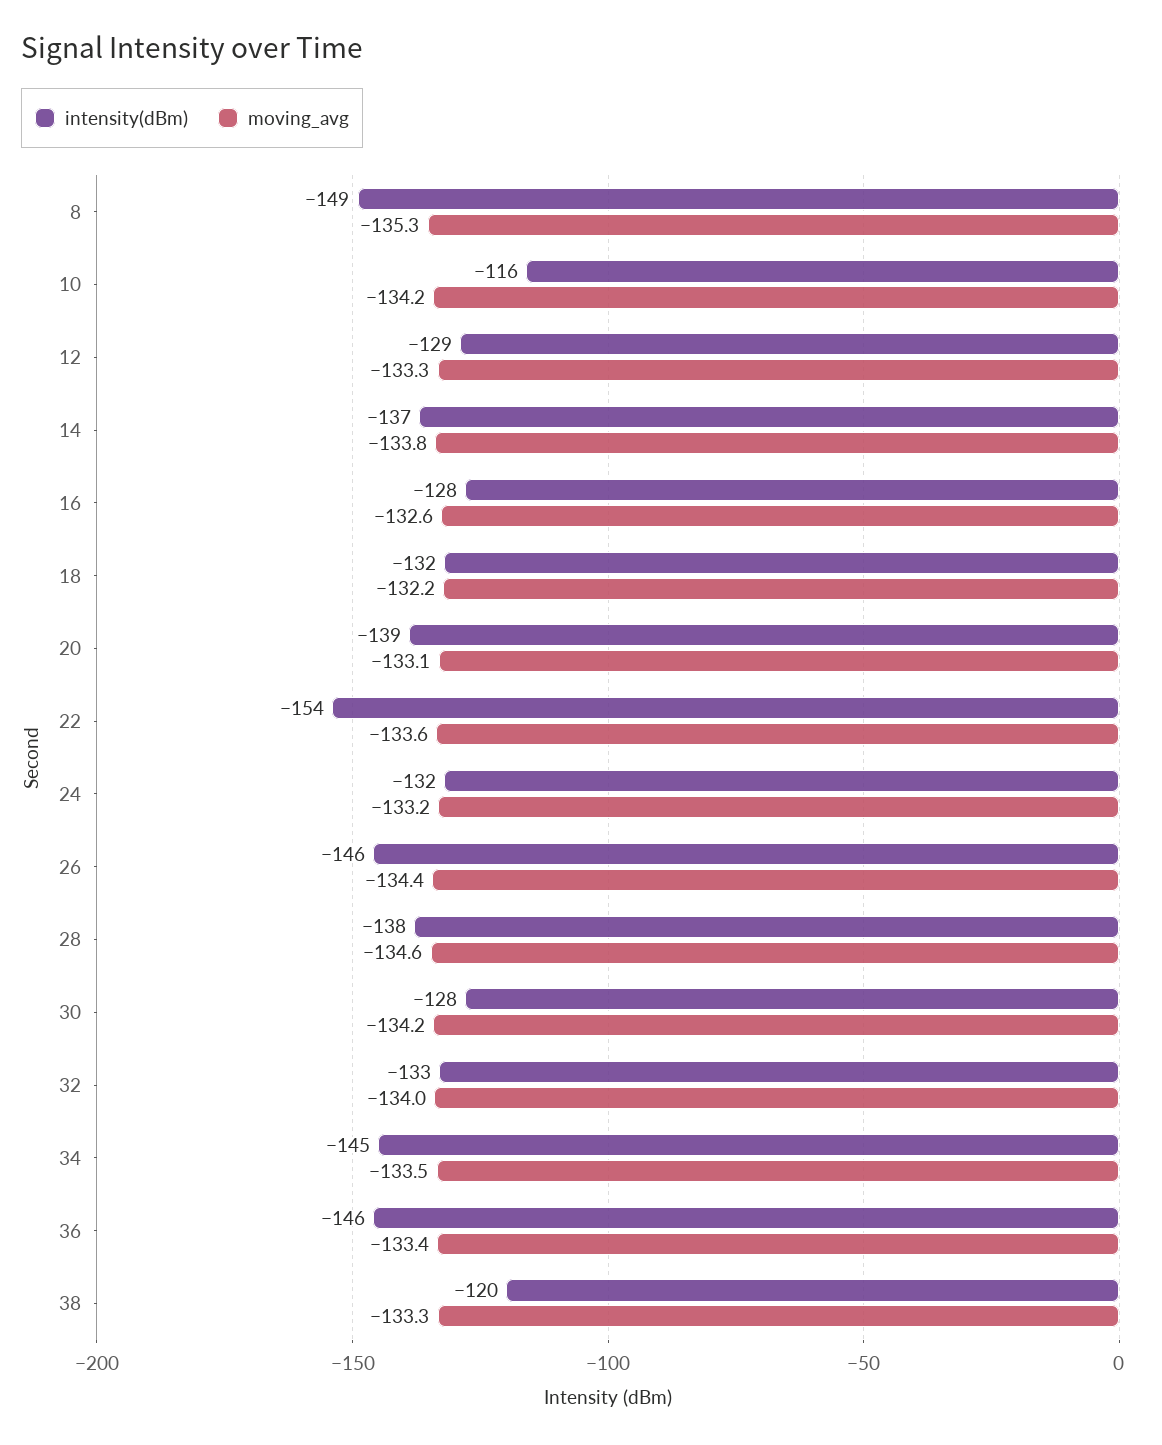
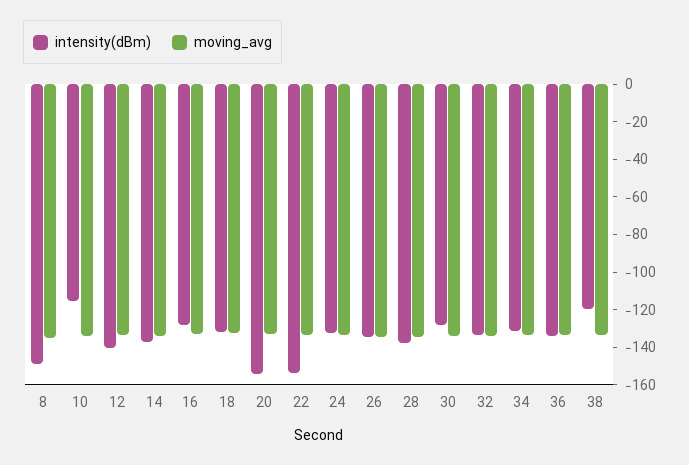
intensity(dBm), 12: -129 -> -140
intensity(dBm), 20: -139 -> -155
intensity(dBm), 26: -146 -> -135
intensity(dBm), 34: -145 -> -130
intensity(dBm), 36: -146 -> -135

